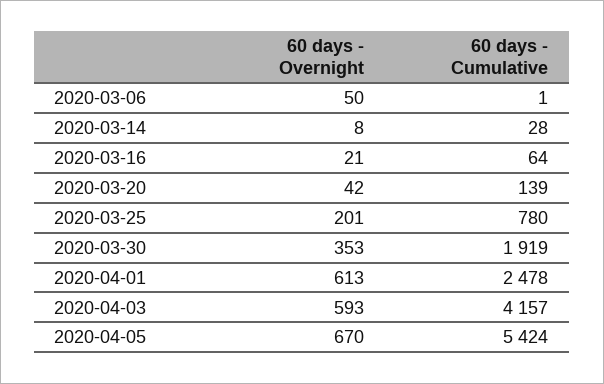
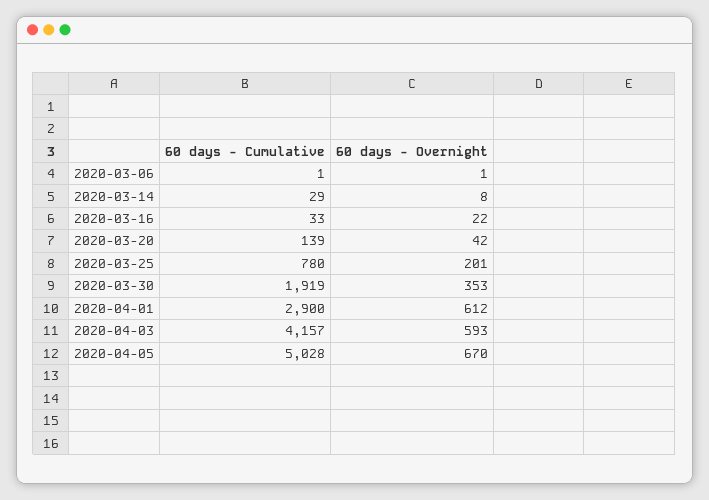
60 days - Overnight, 2020-03-06: 50 -> 1
60 days - Cumulative, 2020-03-14: 28 -> 29
60 days - Overnight, 2020-03-16: 21 -> 22
60 days - Cumulative, 2020-03-16: 64 -> 33
60 days - Overnight, 2020-04-01: 613 -> 612
60 days - Cumulative, 2020-04-01: 2478 -> 2900
60 days - Cumulative, 2020-04-05: 5424 -> 5028

